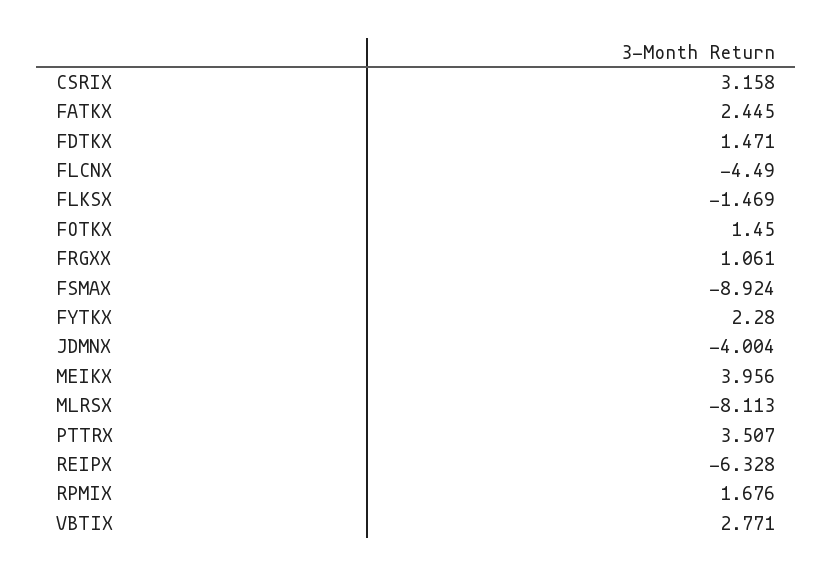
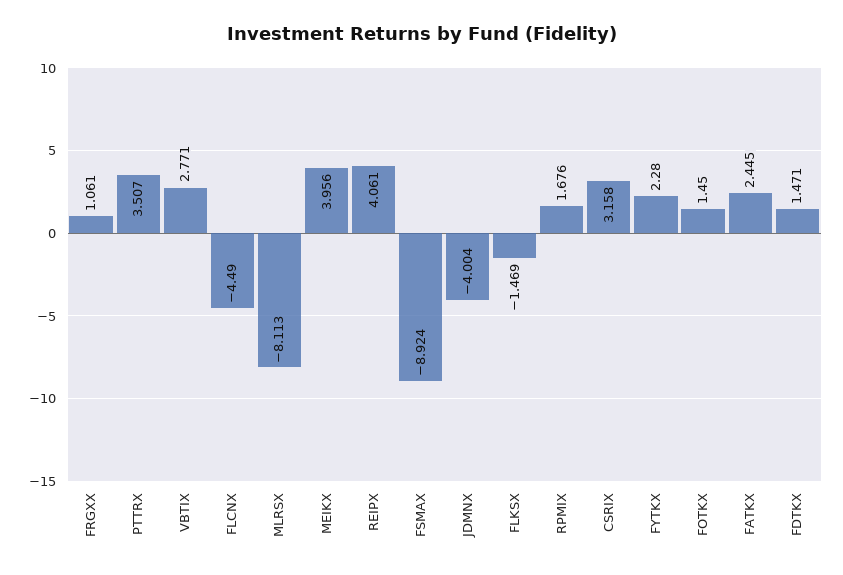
REIPX: -6.328 -> 4.061

